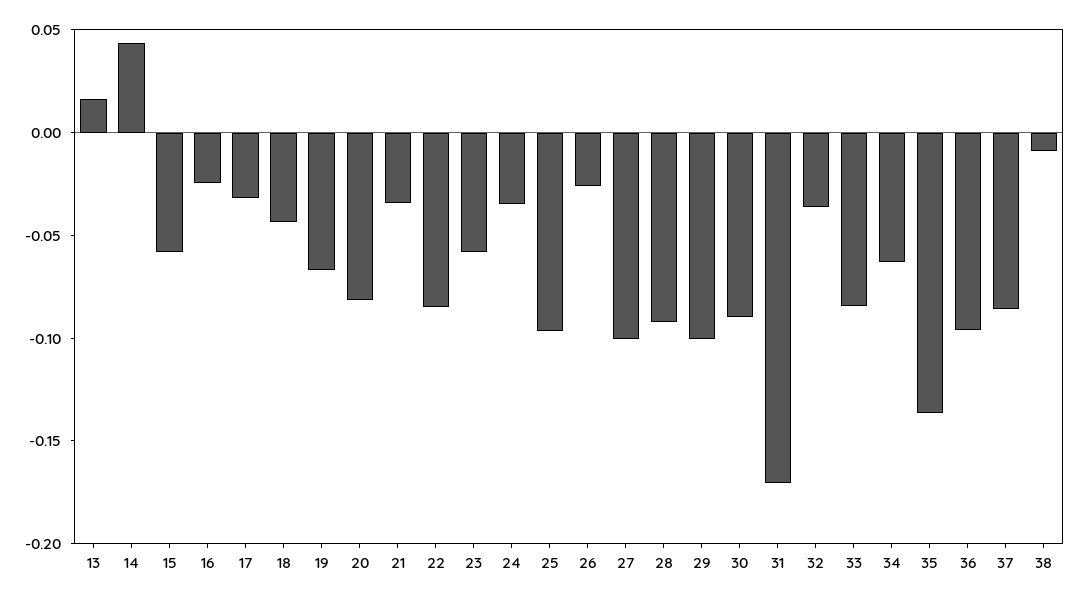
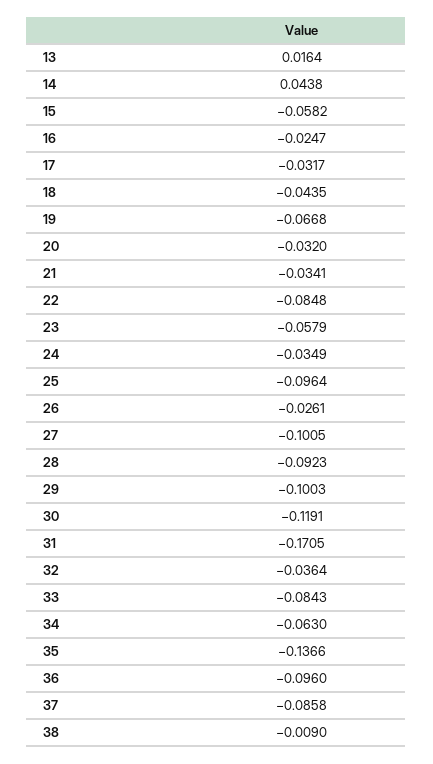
20: -0.08 -> -0.032
30: -0.09 -> -0.1191

